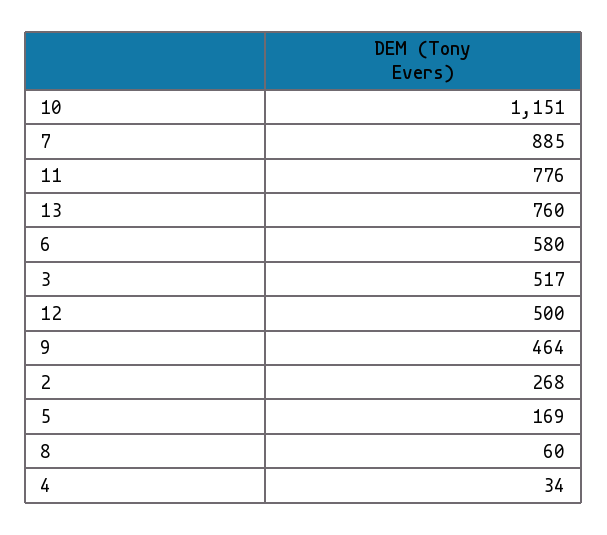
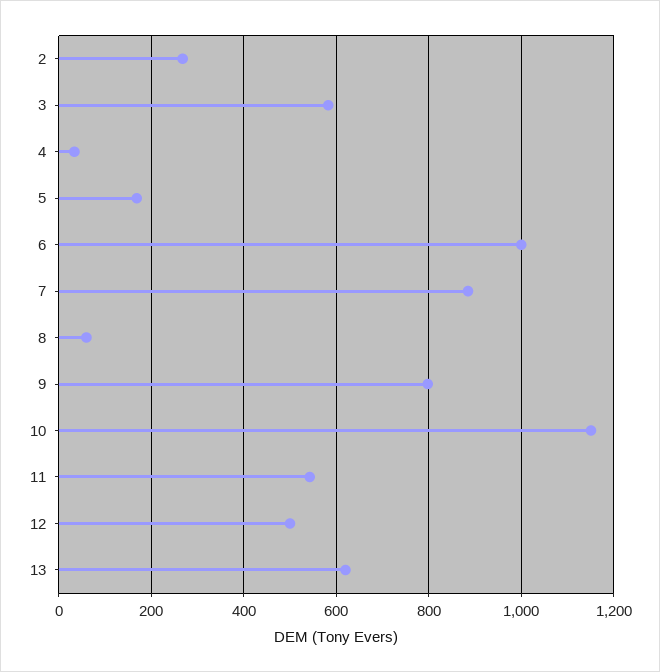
11: 776 -> 540
13: 760 -> 620
6: 580 -> 1000
3: 517 -> 580
9: 464 -> 800

